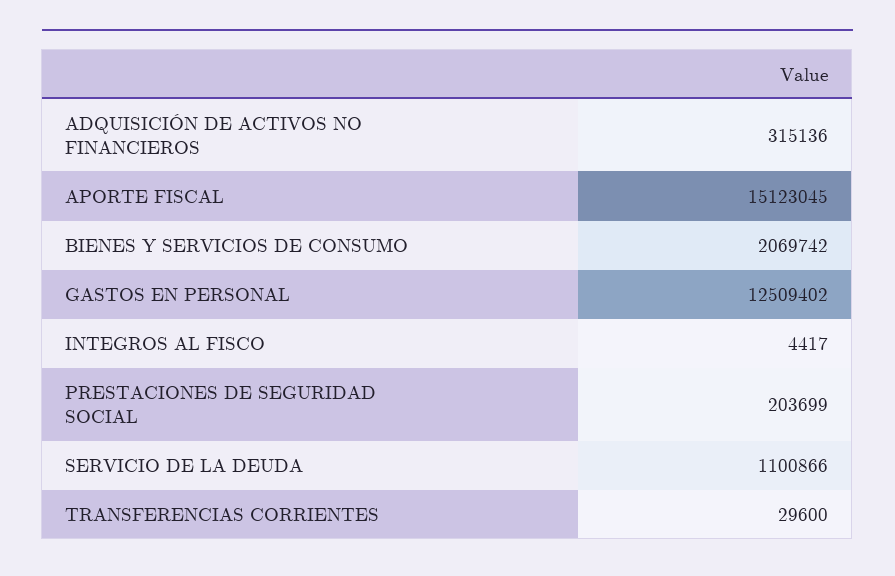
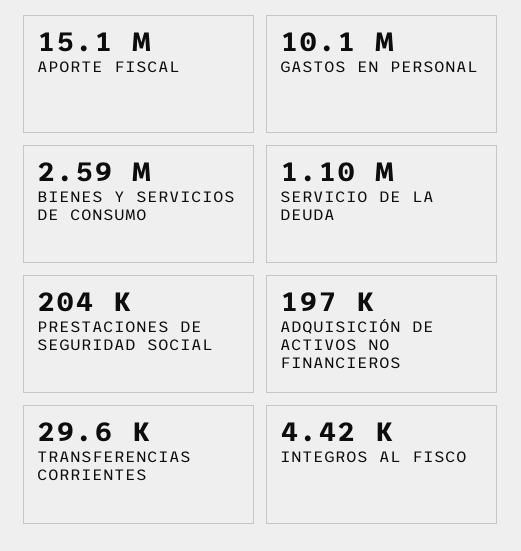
ADQUISICIÓN DE ACTIVOS NO FINANCIEROS: 315136 -> 197000
BIENES Y SERVICIOS DE CONSUMO: 2069742 -> 2590000
GASTOS EN PERSONAL: 12509402 -> 10100000

